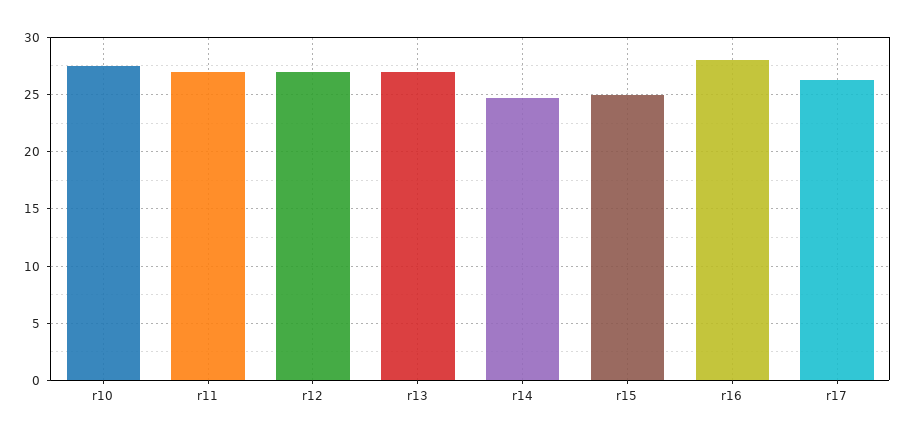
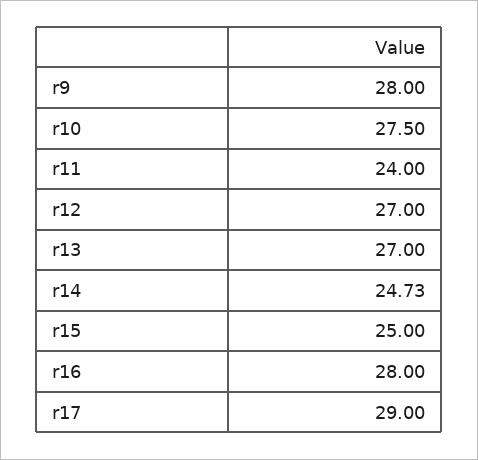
r11: 27 -> 24
r17: 26 -> 29
r9: none -> 28

